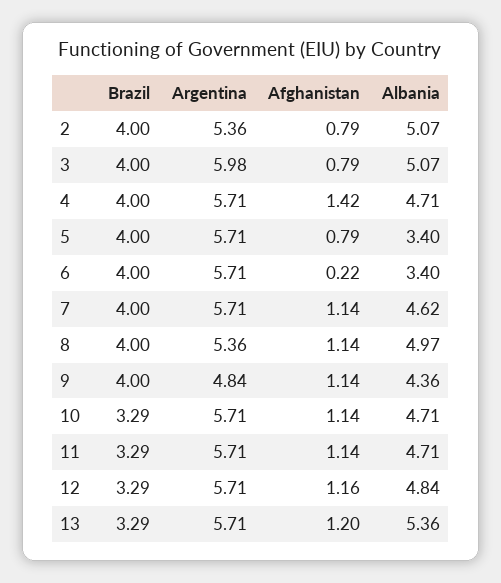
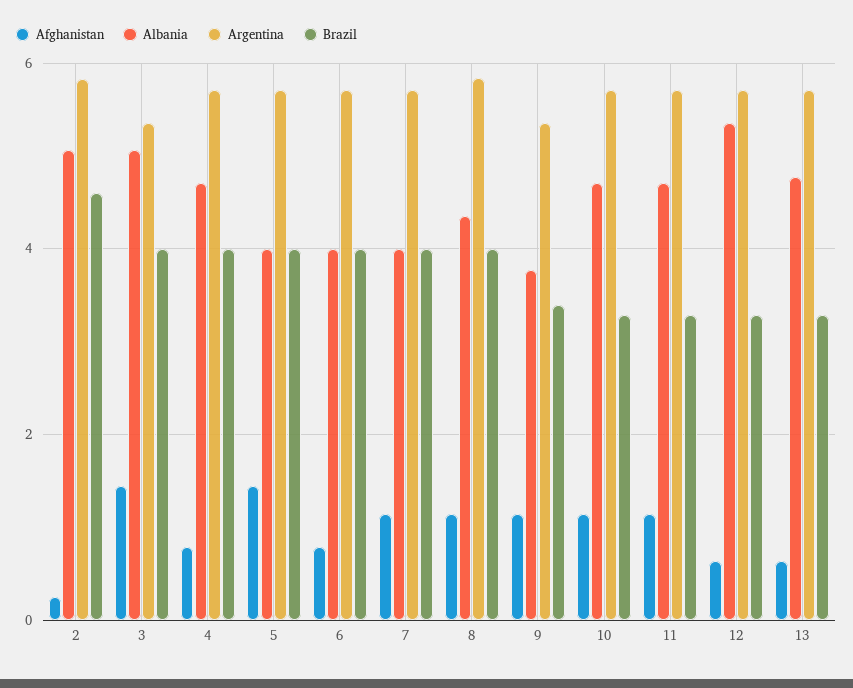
Brazil, 2: 4 -> 4.6
Argentina, 2: 5.36 -> 5.8
Afghanistan, 2: 0.79 -> 0.2
Argentina, 3: 5.98 -> 5.4
Afghanistan, 3: 0.79 -> 1.4
Afghanistan, 4: 1.42 -> 0.8
Afghanistan, 5: 0.79 -> 1.4
Albania, 5: 3.4 -> 4
Afghanistan, 6: 0.22 -> 0.8
Albania, 6: 3.4 -> 4
Albania, 7: 4.62 -> 4
Argentina, 8: 5.36 -> 5.8
Albania, 8: 4.97 -> 4.4
Brazil, 9: 4 -> 3.4
Argentina, 9: 4.84 -> 5.4
Albania, 9: 4.36 -> 3.8
Afghanistan, 12: 1.16 -> 0.6
Albania, 12: 4.84 -> 5.4
Afghanistan, 13: 1.2 -> 0.6
Albania, 13: 5.36 -> 4.8

